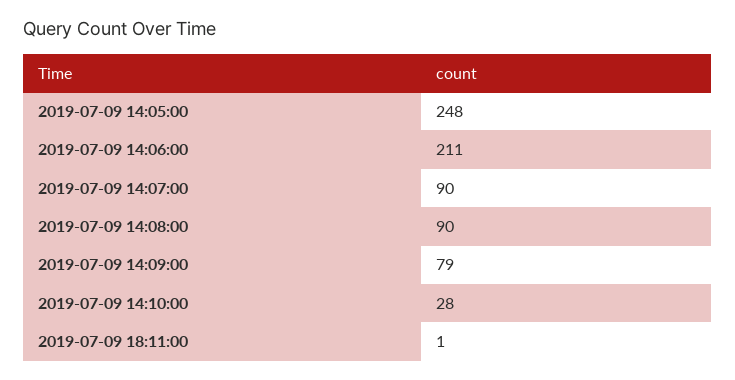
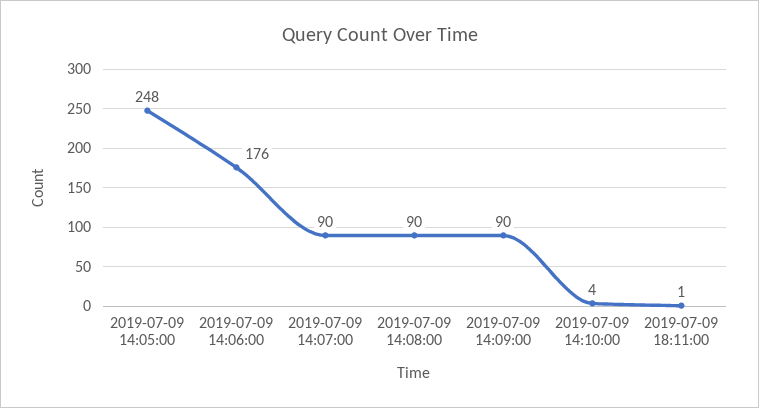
2019-07-09 14:06:00: 211 -> 176
2019-07-09 14:09:00: 79 -> 90
2019-07-09 14:10:00: 28 -> 4

